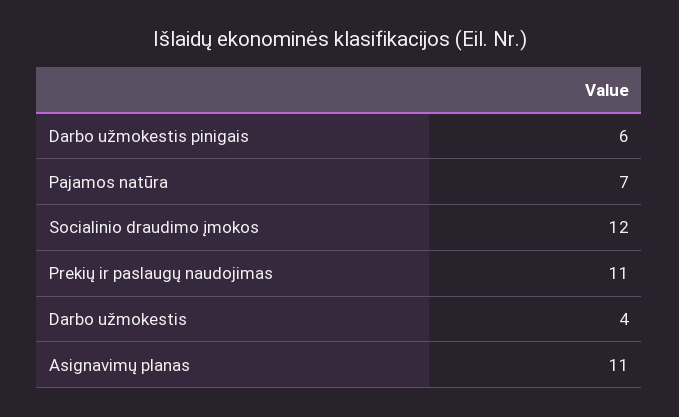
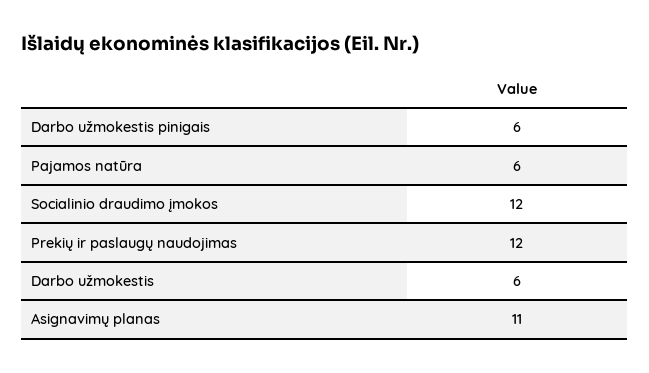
Pajamos natūra: 7 -> 6
Prekių ir paslaugų naudojimas: 11 -> 12
Darbo užmokestis: 4 -> 6

